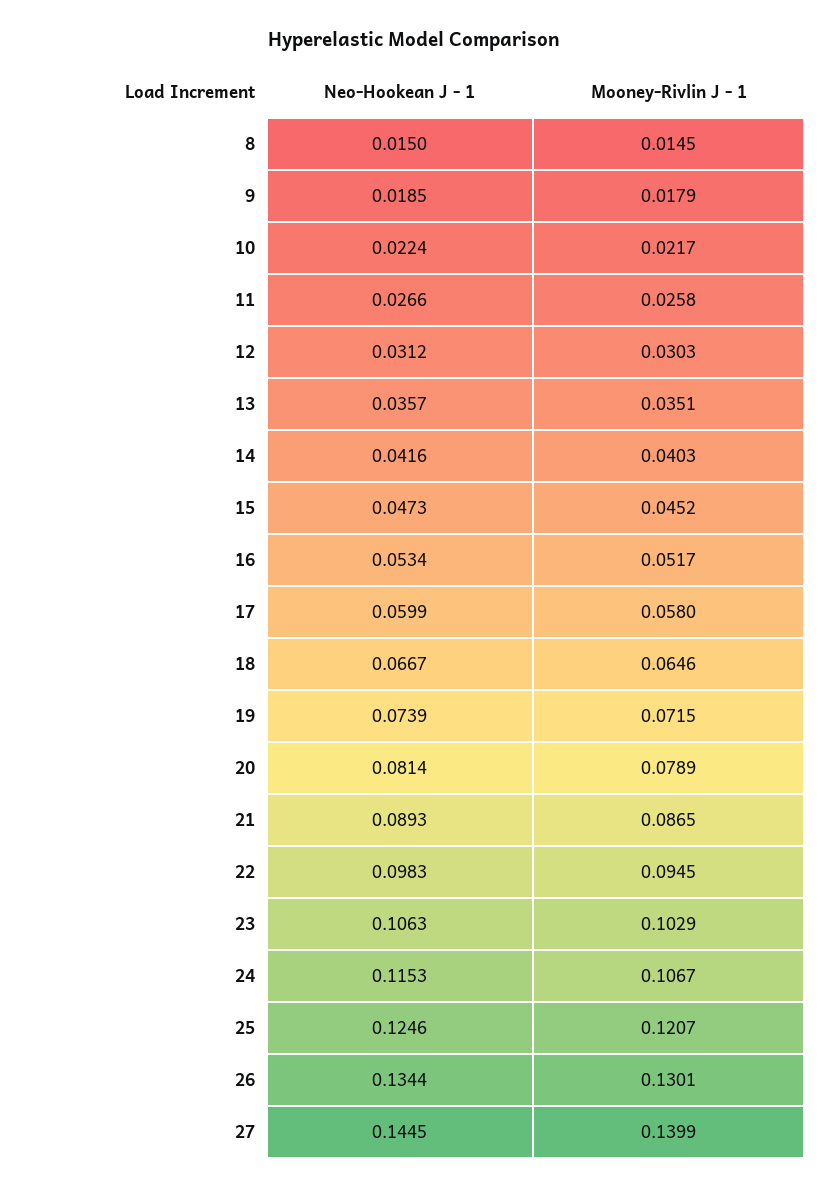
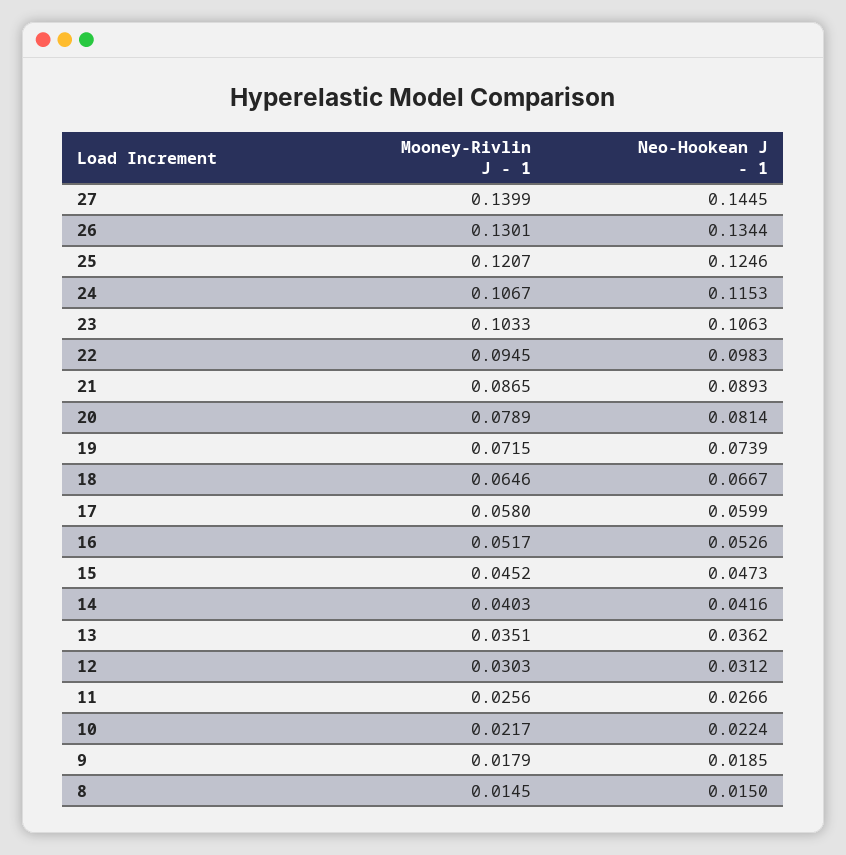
Mooney-Rivlin J - 1, 11: 0.0258 -> 0.0256
Neo-Hookean J - 1, 13: 0.0357 -> 0.0362
Neo-Hookean J - 1, 16: 0.0534 -> 0.0526
Mooney-Rivlin J - 1, 23: 0.1029 -> 0.1033

